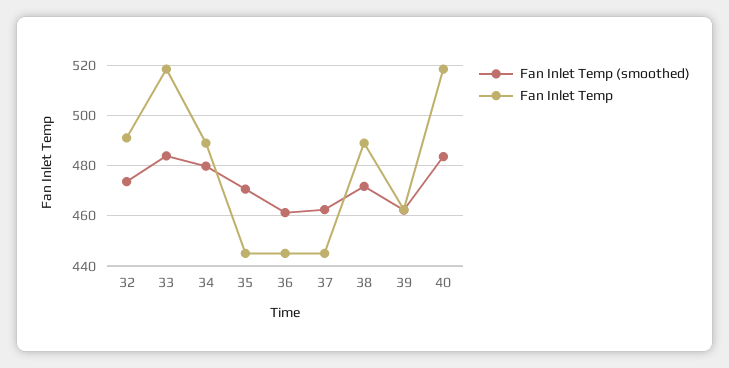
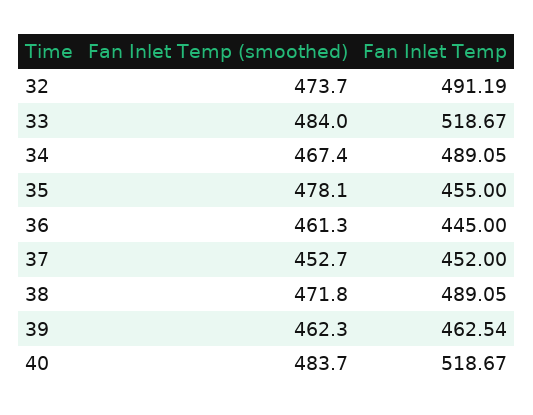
Fan Inlet Temp (smoothed), 34: 480 -> 467.4
Fan Inlet Temp (smoothed), 35: 470 -> 478.1
Fan Inlet Temp, 35: 445 -> 455
Fan Inlet Temp (smoothed), 37: 462.5 -> 452.7
Fan Inlet Temp, 37: 445 -> 452

